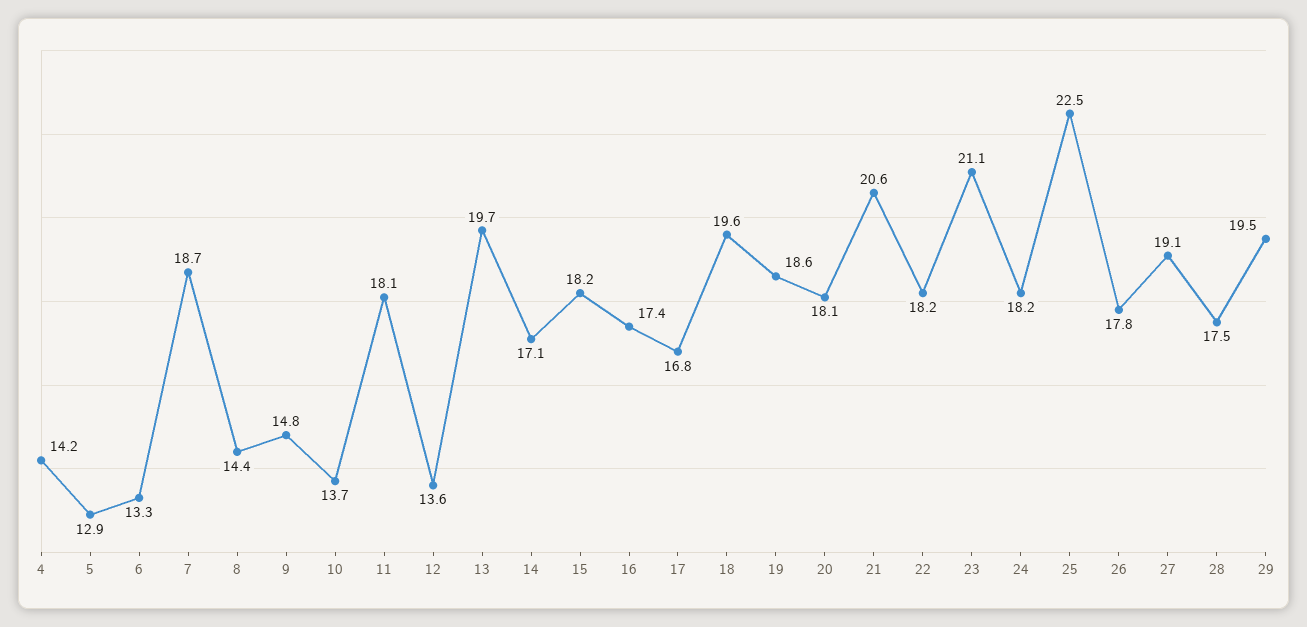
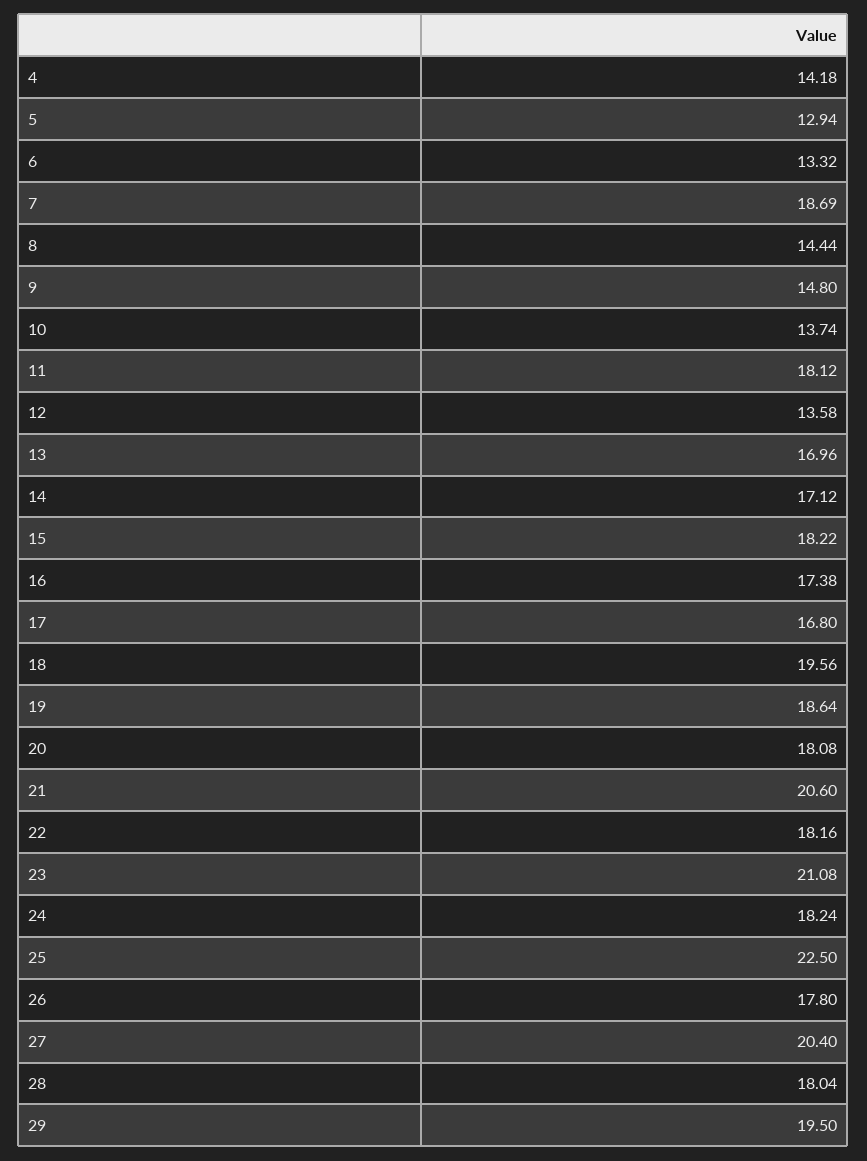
13: 19.7 -> 16.96
27: 19.1 -> 20.4
28: 17.5 -> 18.04

